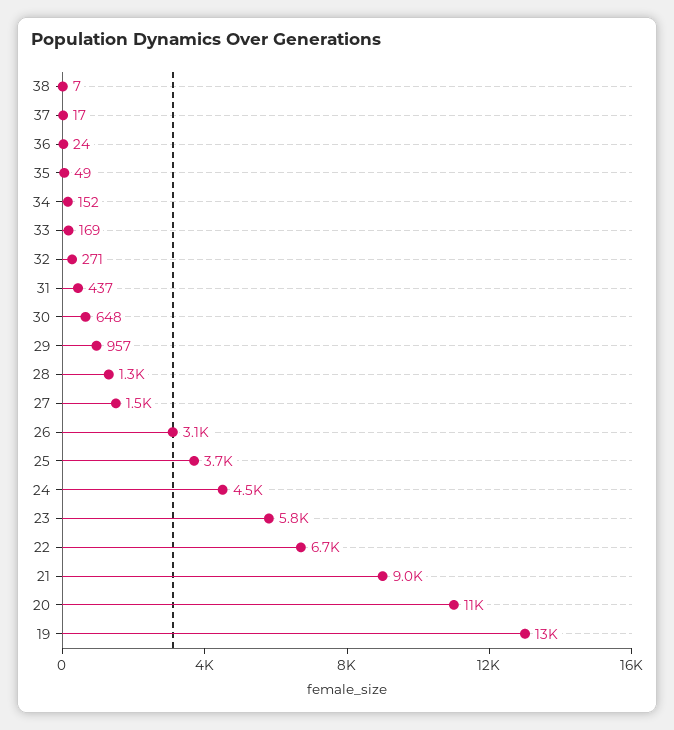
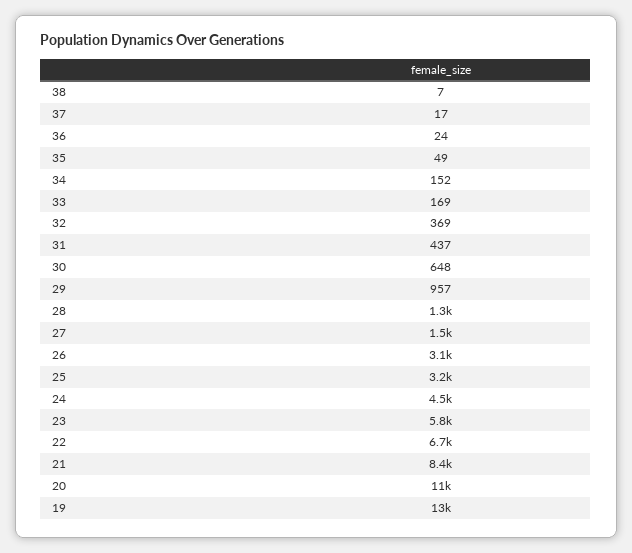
32: 271 -> 369
25: 3700 -> 3200
21: 9000 -> 8400

